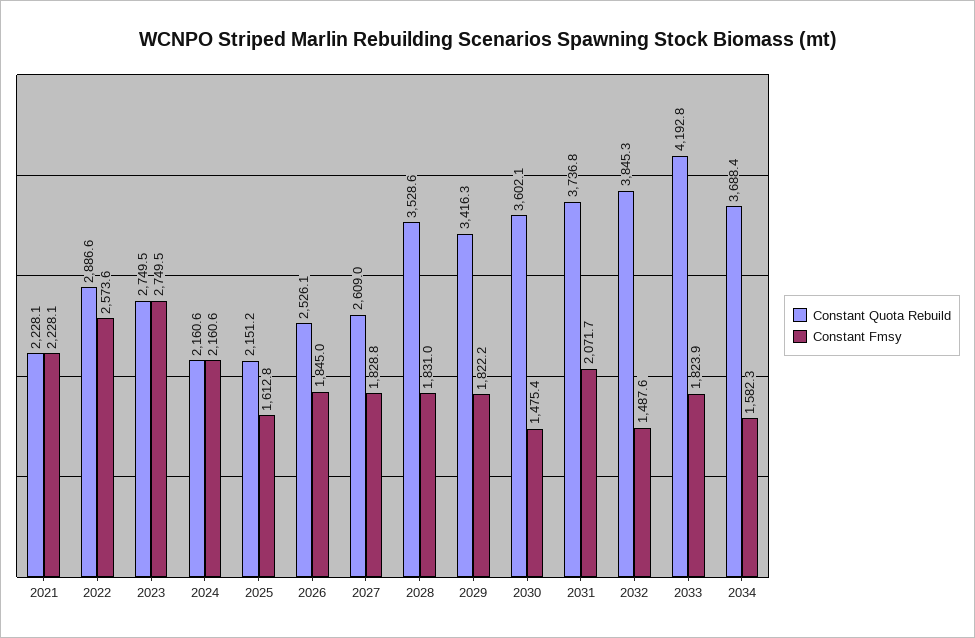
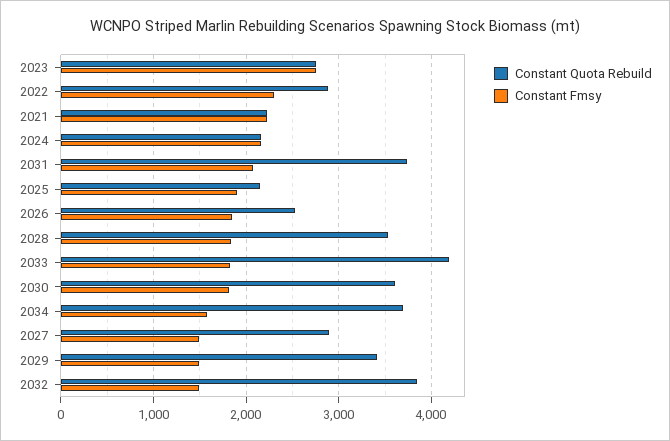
Constant Fmsy, 2022: 2573.6 -> 2300
Constant Fmsy, 2025: 1612.8 -> 1900
Constant Quota Rebuild, 2027: 2609 -> 2900
Constant Fmsy, 2027: 1828.8 -> 1500
Constant Fmsy, 2029: 1822.2 -> 1500
Constant Fmsy, 2030: 1475.4 -> 1800

